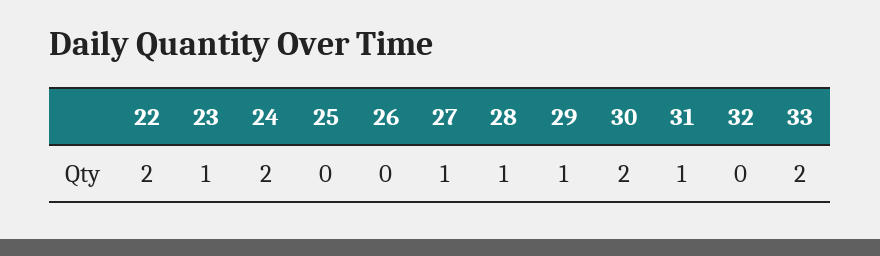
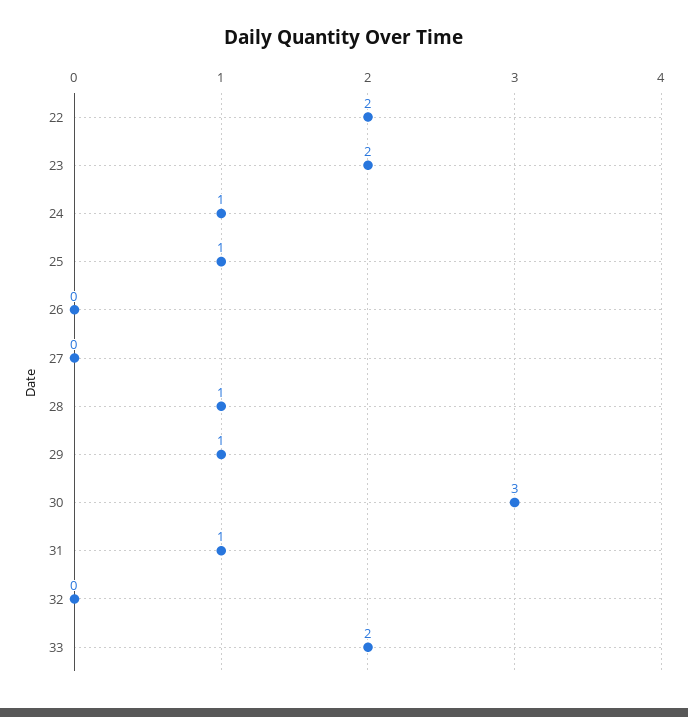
23: 1 -> 2
24: 2 -> 1
25: 0 -> 1
27: 1 -> 0
30: 2 -> 3

